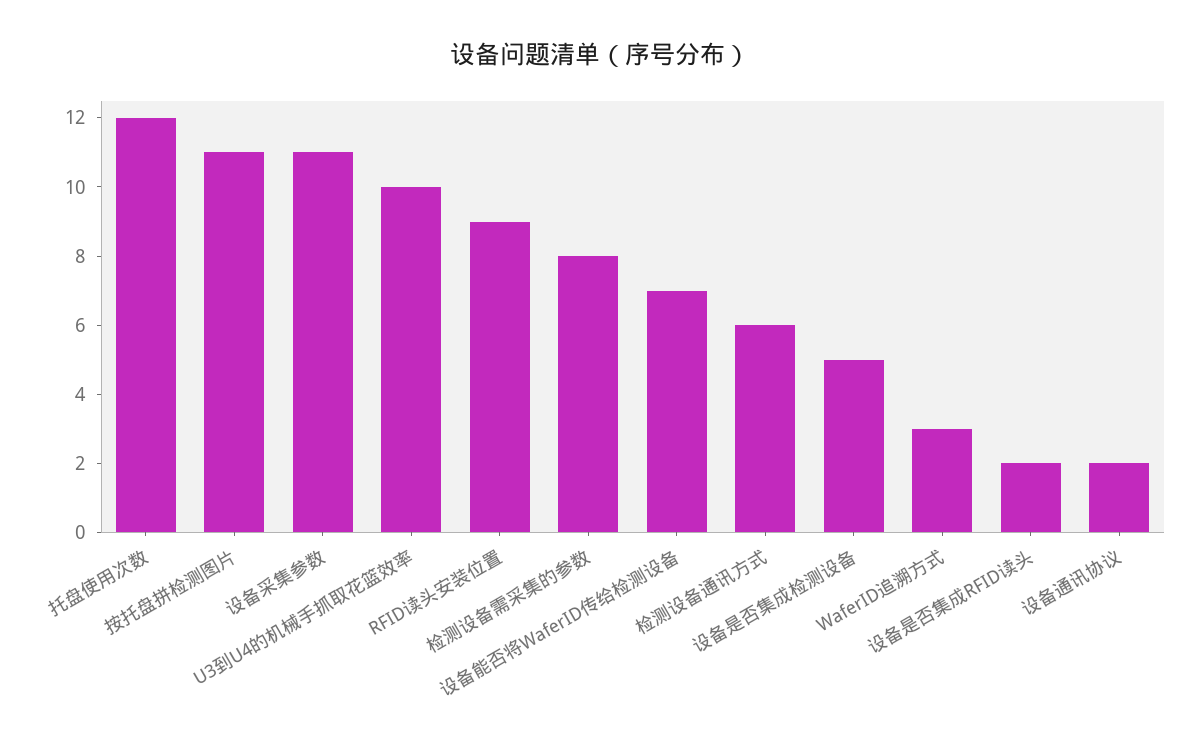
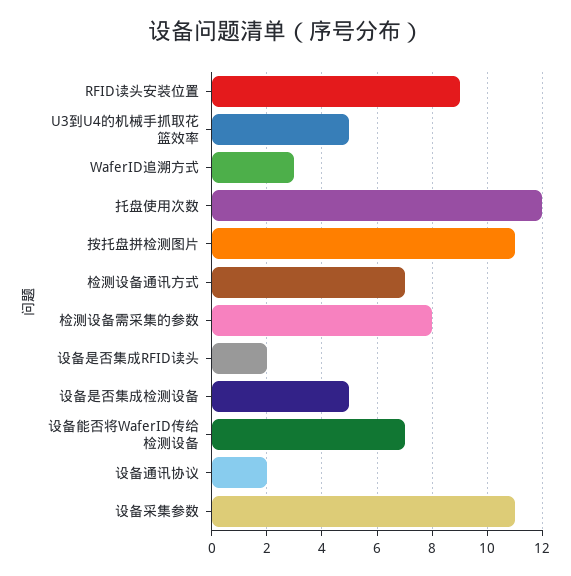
U3到U4的机械手抓取花篮效率: 10 -> 5
检测设备通讯方式: 6 -> 7

